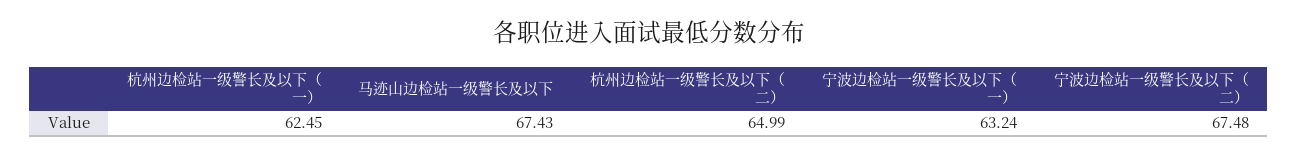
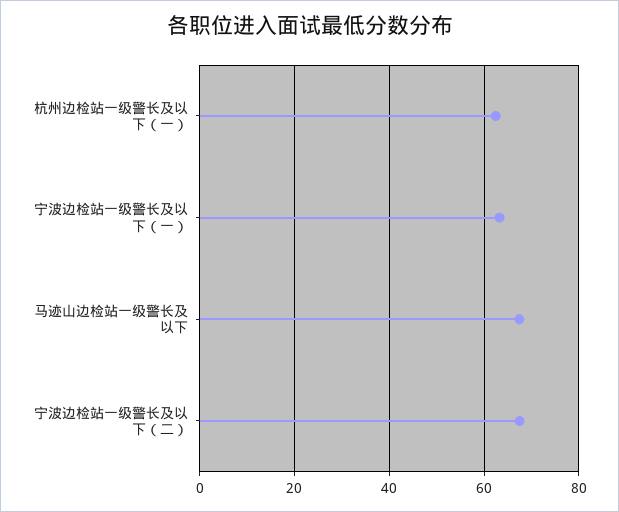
杭州边检站一级警长及以下（二）: 64.99 -> none

